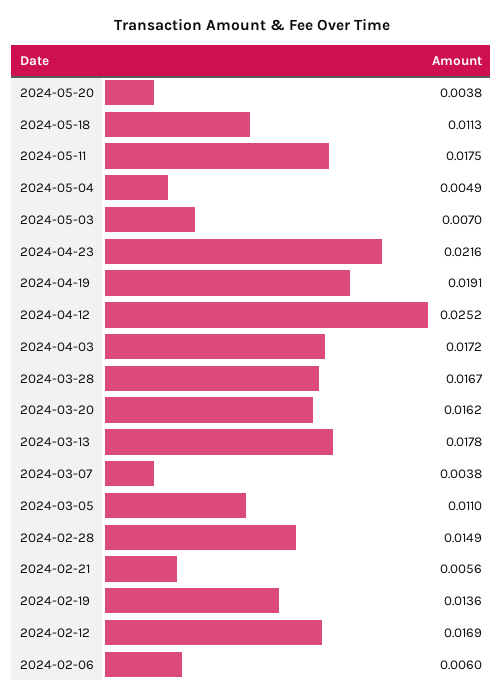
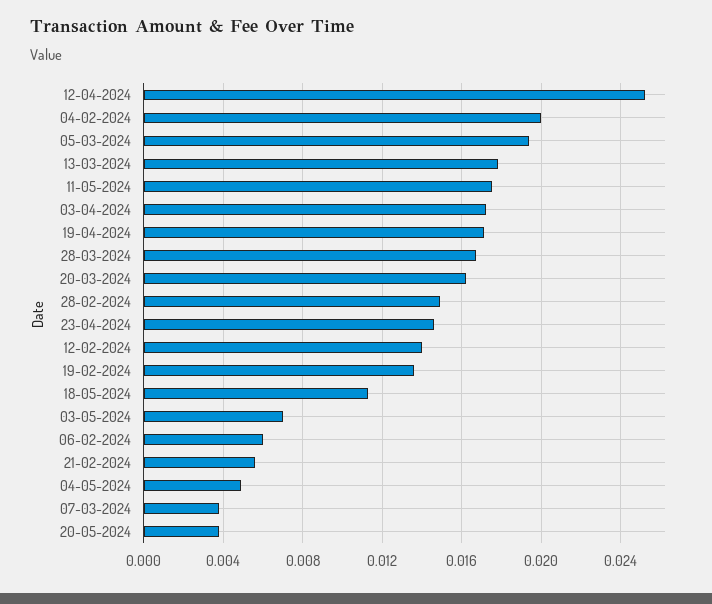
2024-04-23: 0.0216 -> 0.0145
2024-04-19: 0.0191 -> 0.017
2024-03-05: 0.011 -> 0.0195
2024-02-12: 0.0169 -> 0.014
04-02-2024: none -> 0.02

